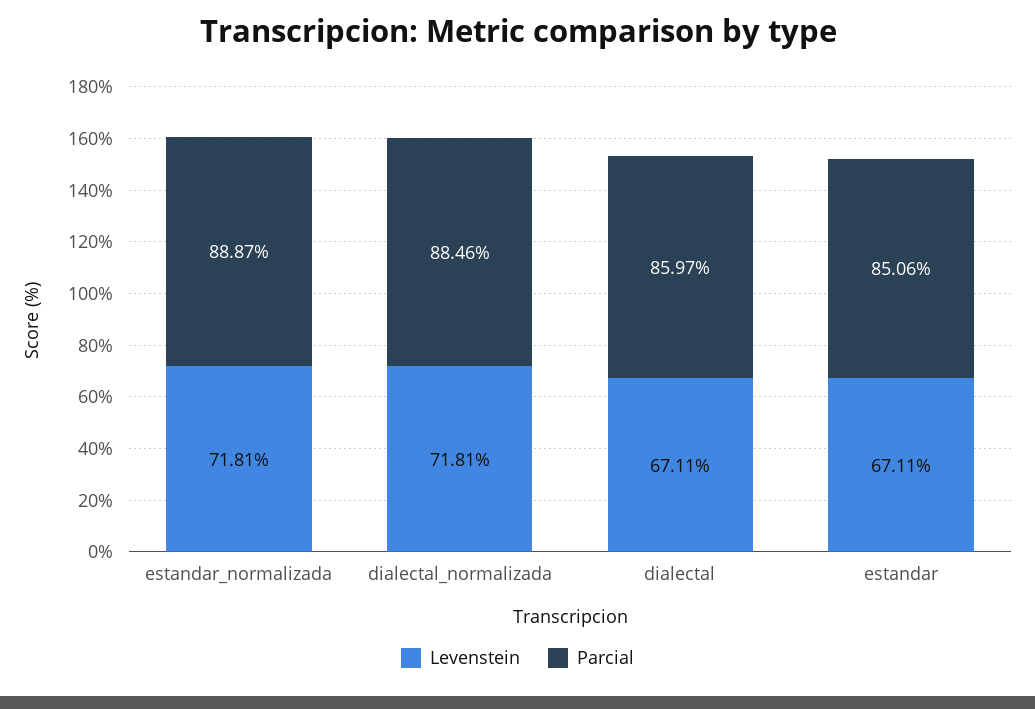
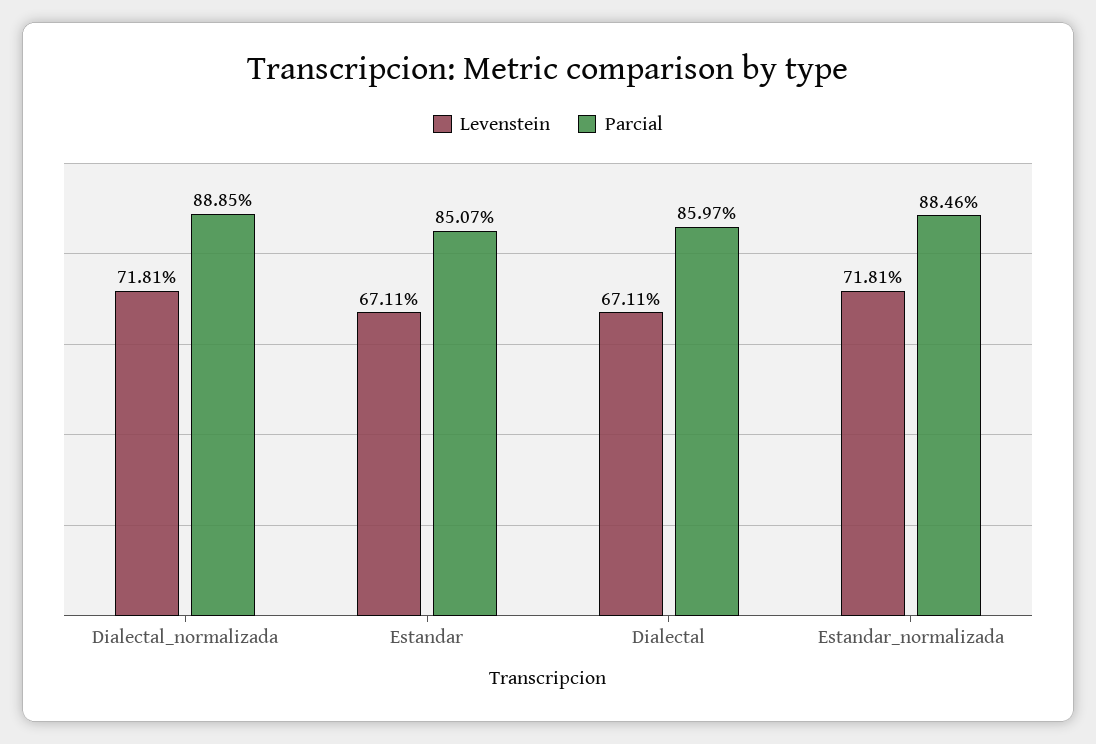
Parcial, estandar_normalizada: 88.87 -> 88.46
Parcial, dialectal_normalizada: 88.46 -> 88.85
Parcial, estandar: 85.06 -> 85.07

